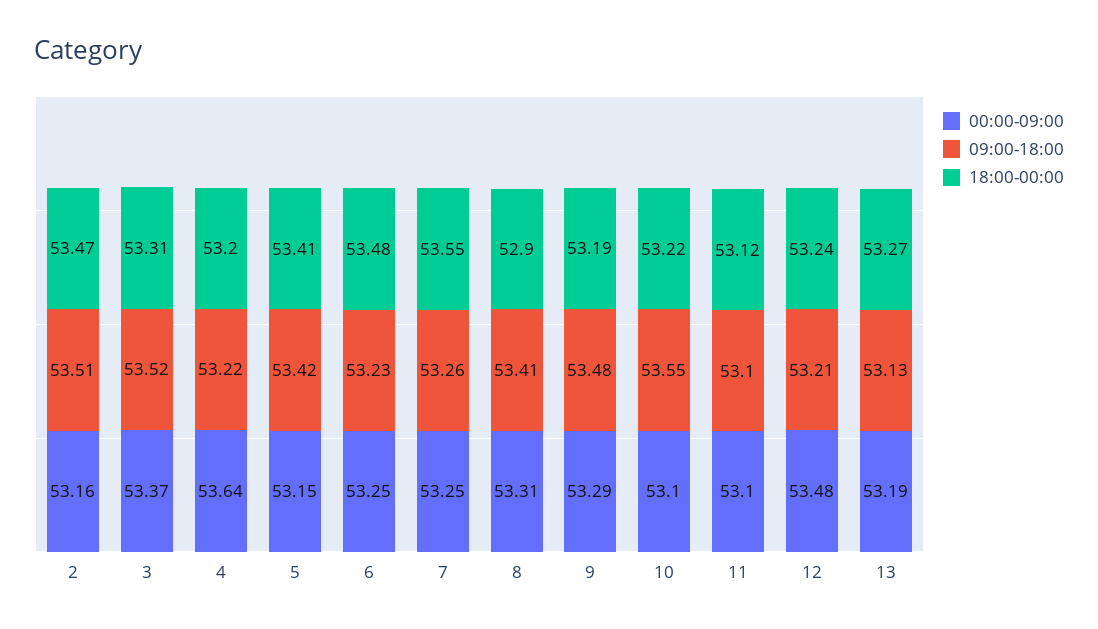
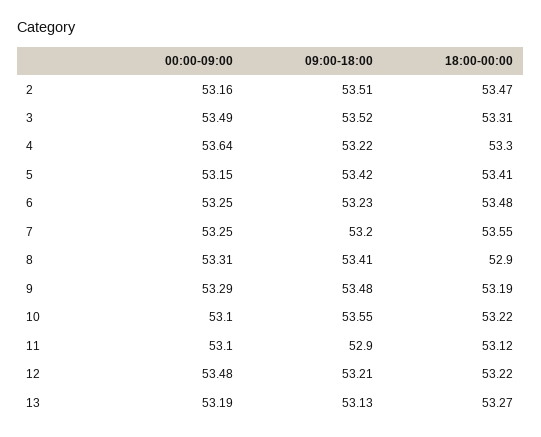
00:00-09:00, 3: 53.37 -> 53.49
18:00-00:00, 4: 53.2 -> 53.3
09:00-18:00, 7: 53.26 -> 53.2
09:00-18:00, 11: 53.1 -> 52.9
18:00-00:00, 12: 53.24 -> 53.22

